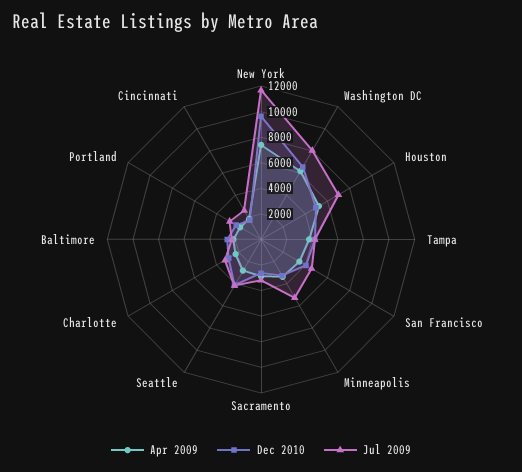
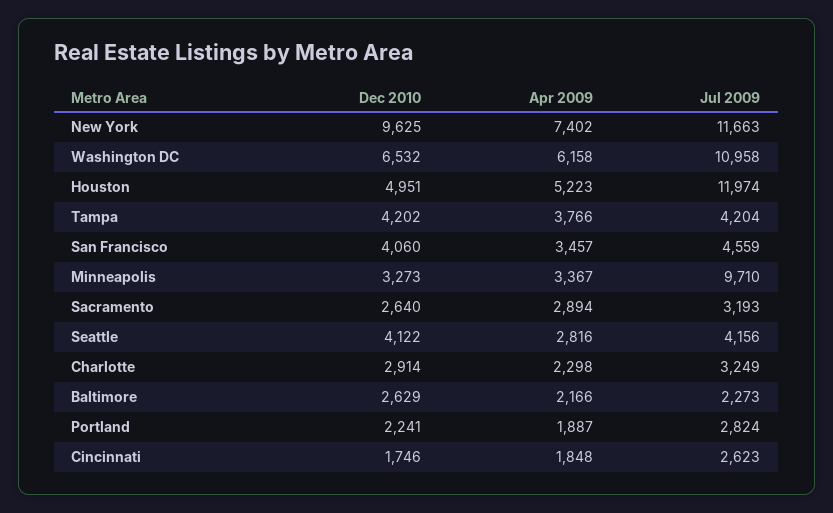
Jul 2009, Washington DC: 8000 -> 10958
Jul 2009, Houston: 7000 -> 11974
Jul 2009, Minneapolis: 5000 -> 9710

